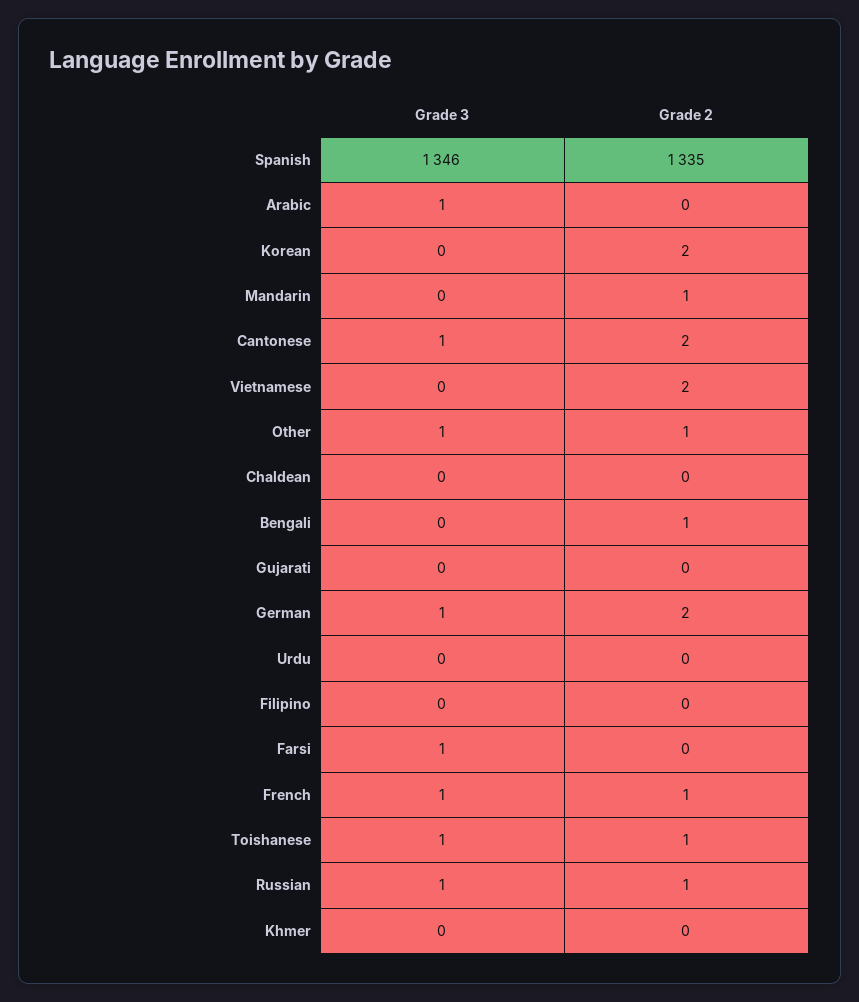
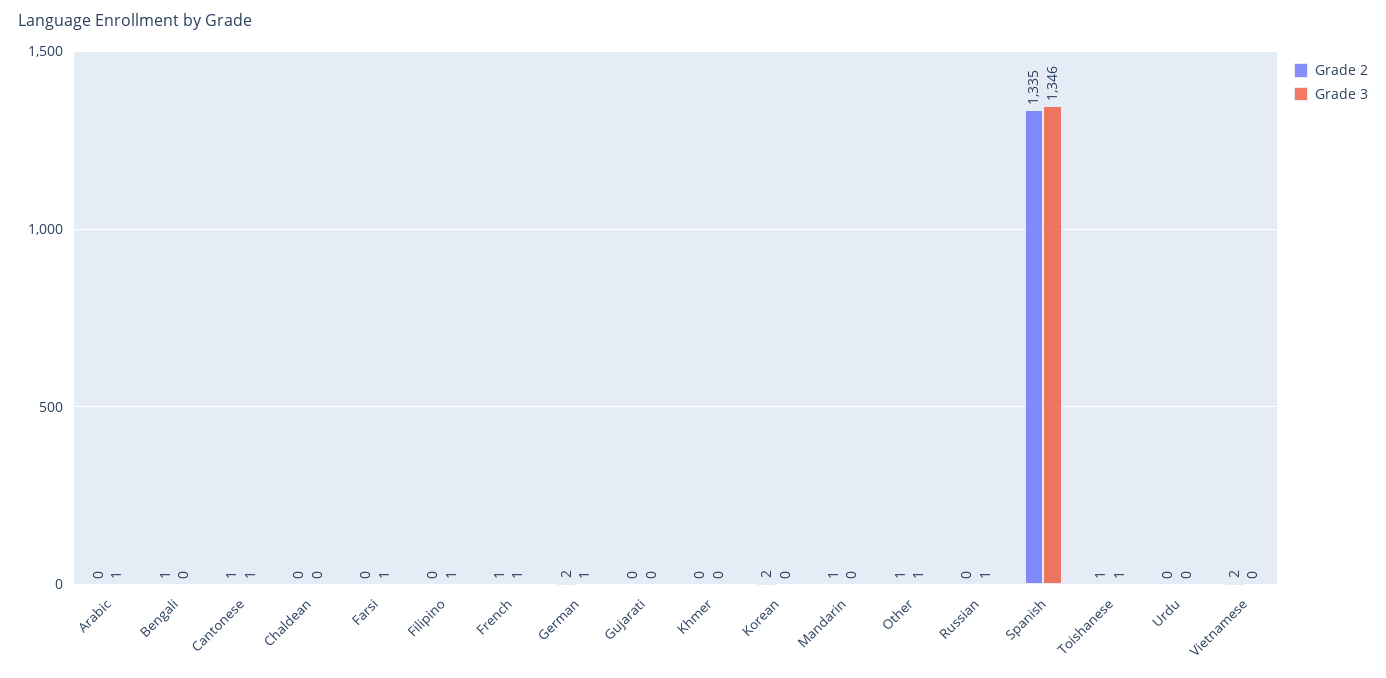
Grade 2, Cantonese: 2 -> 1
Grade 3, Filipino: 0 -> 1
Grade 2, Russian: 1 -> 0

